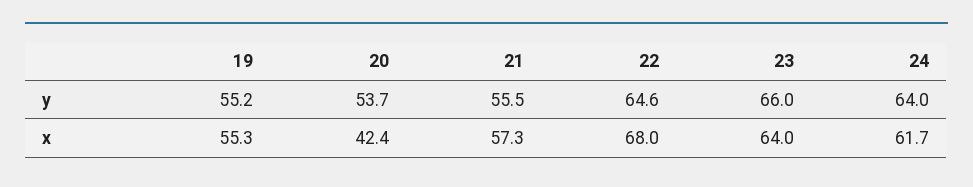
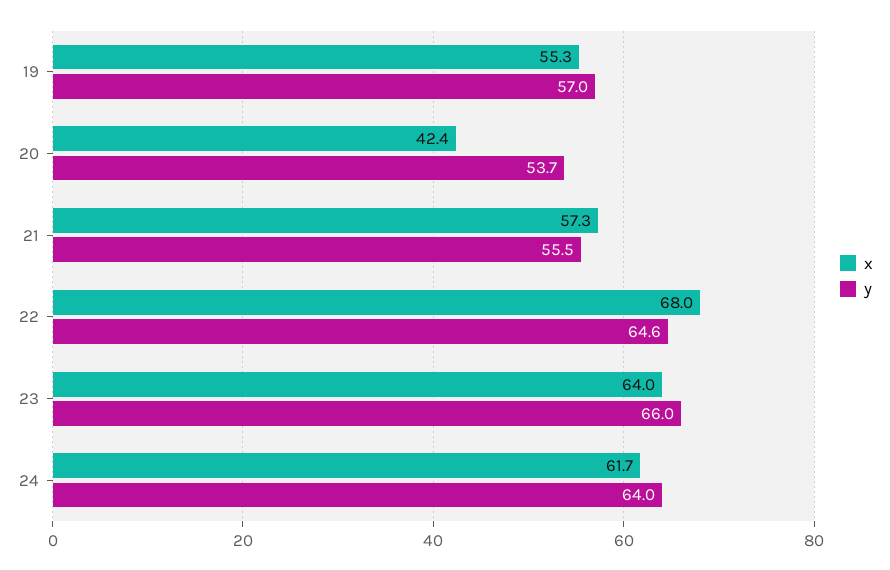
y, 19: 55.2 -> 57

